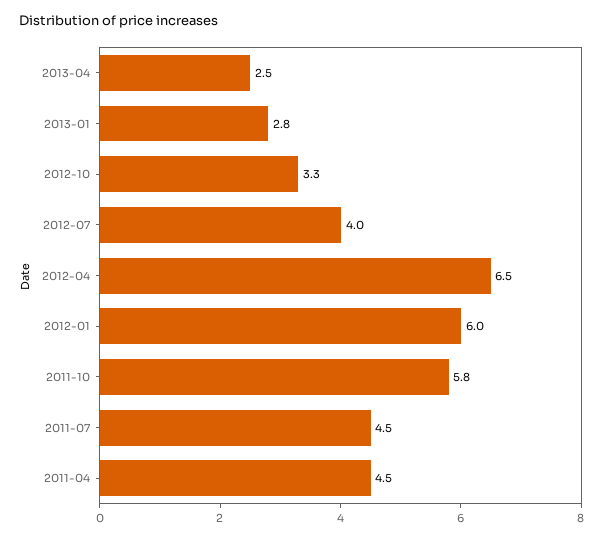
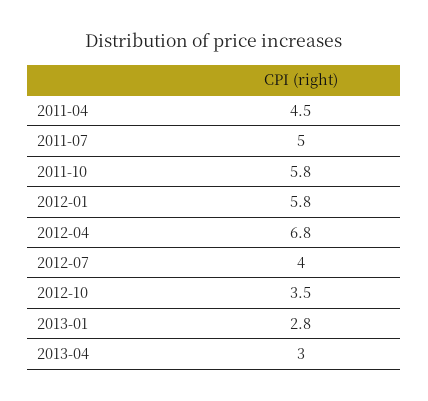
2013-04: 2.5 -> 3
2012-10: 3.3 -> 3.5
2012-04: 6.5 -> 6.8
2012-01: 6 -> 5.8
2011-07: 4.5 -> 5

